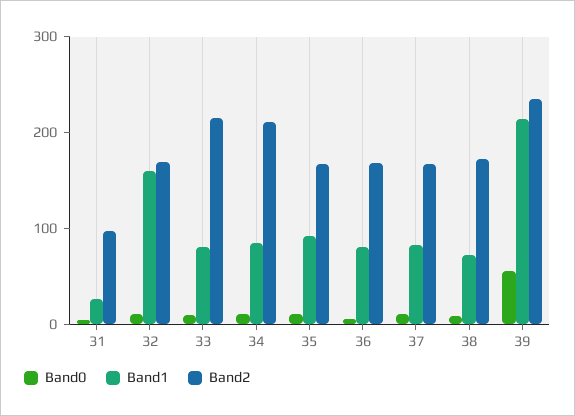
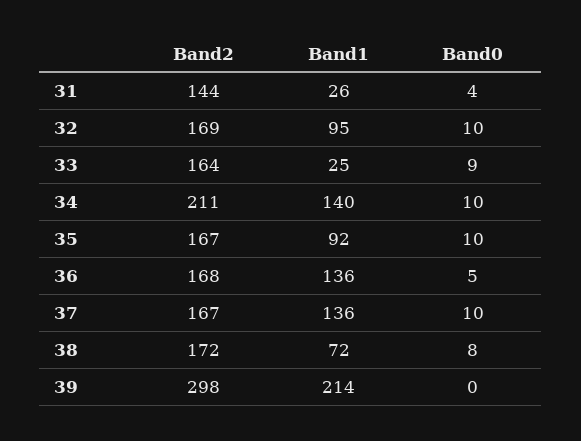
Band2, 31: 100 -> 144
Band1, 32: 160 -> 95
Band1, 33: 80 -> 25
Band2, 33: 220 -> 164
Band1, 34: 80 -> 140
Band1, 36: 80 -> 136
Band1, 37: 80 -> 136
Band0, 39: 60 -> 0
Band2, 39: 240 -> 298

